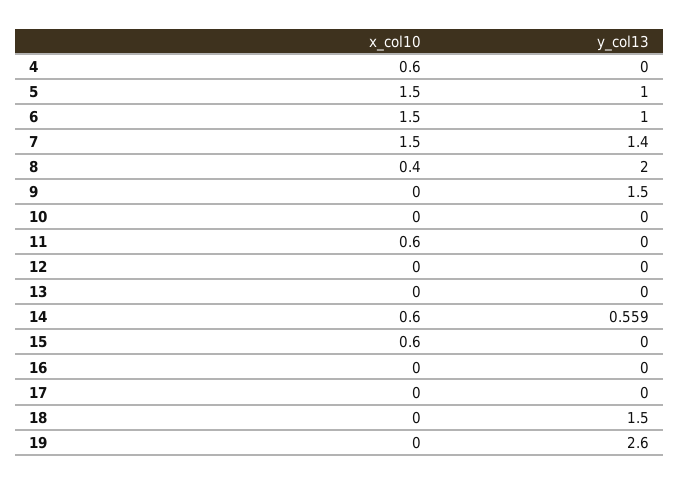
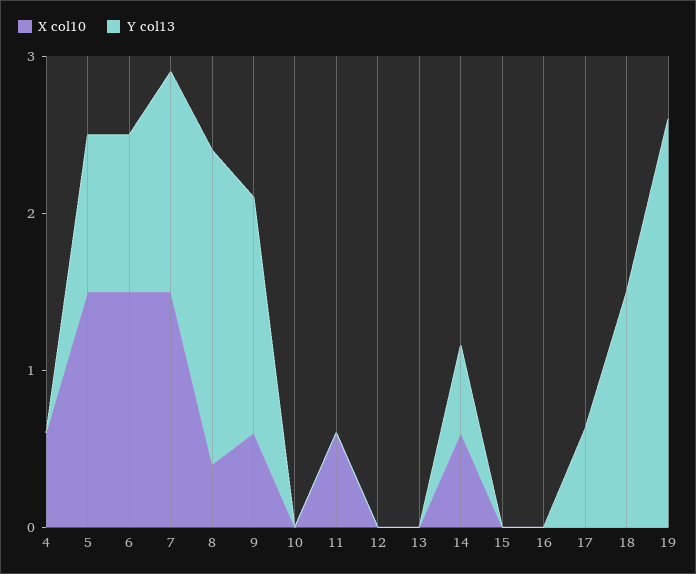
x_col10, 9: 0 -> 0.6
x_col10, 15: 0.6 -> 0
y_col13, 17: 0 -> 0.6

